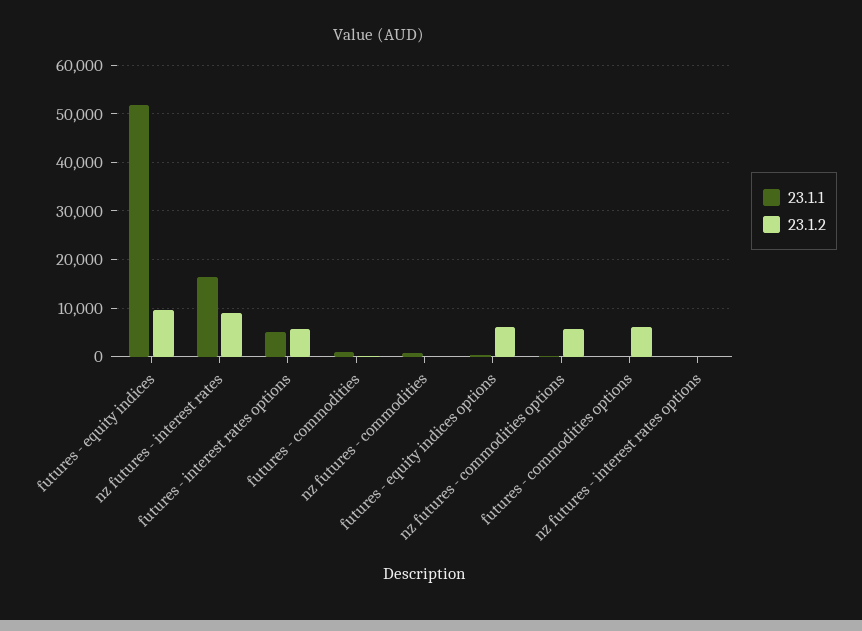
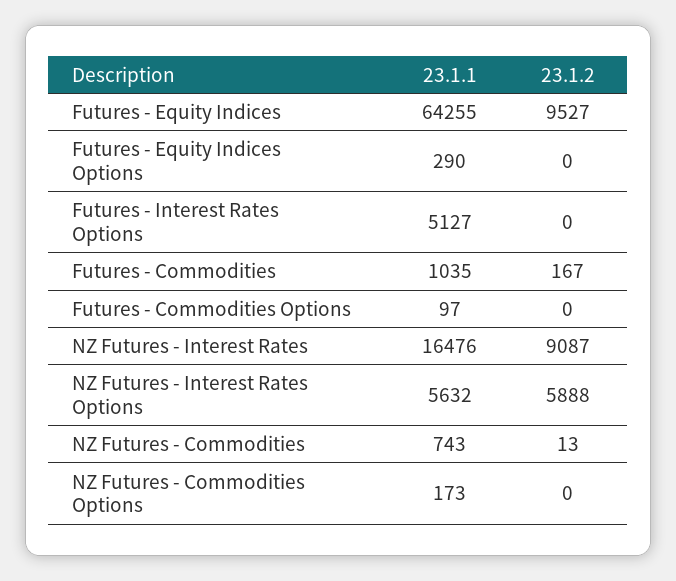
23.1.1, futures - equity indices: 52000 -> 64255
23.1.2, futures - interest rates options: 6000 -> 0
23.1.2, futures - equity indices options: 6000 -> 0
23.1.2, nz futures - commodities options: 6000 -> 0
23.1.2, futures - commodities options: 6000 -> 0
23.1.1, nz futures - interest rates options: 0 -> 5632
23.1.2, nz futures - interest rates options: 0 -> 5888

